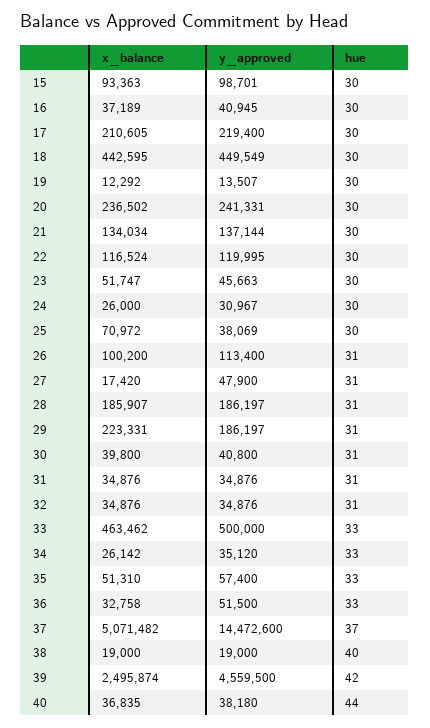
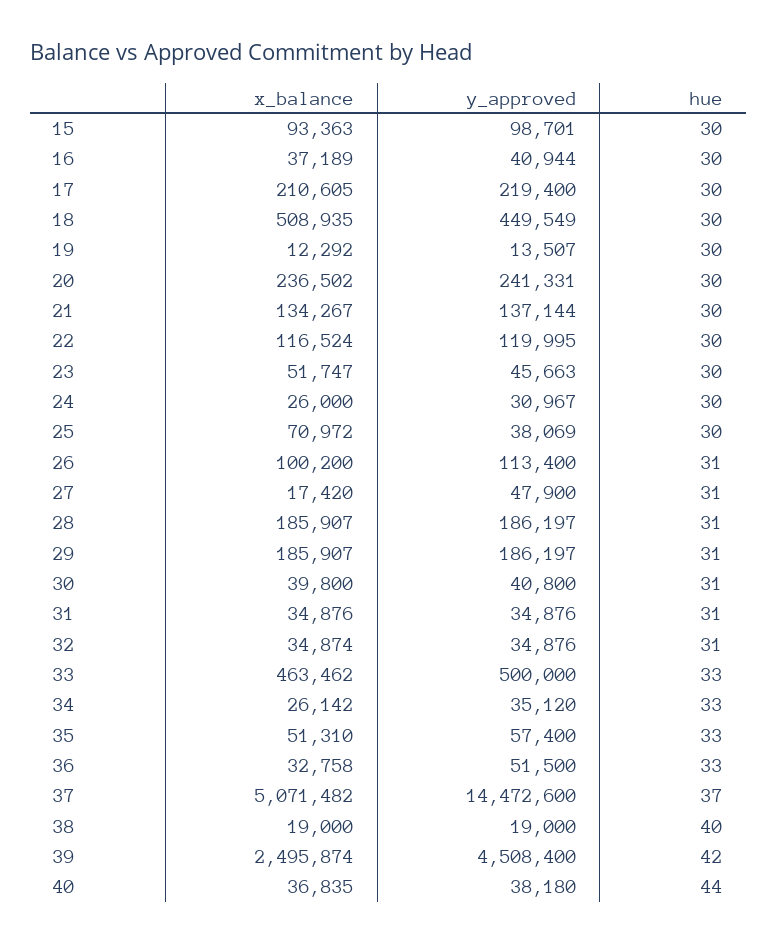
y_approved, 16: 40945 -> 40944
x_balance, 18: 442595 -> 508935
x_balance, 21: 134034 -> 134267
x_balance, 29: 223331 -> 185907
x_balance, 32: 34876 -> 34874
y_approved, 39: 4559500 -> 4508400

